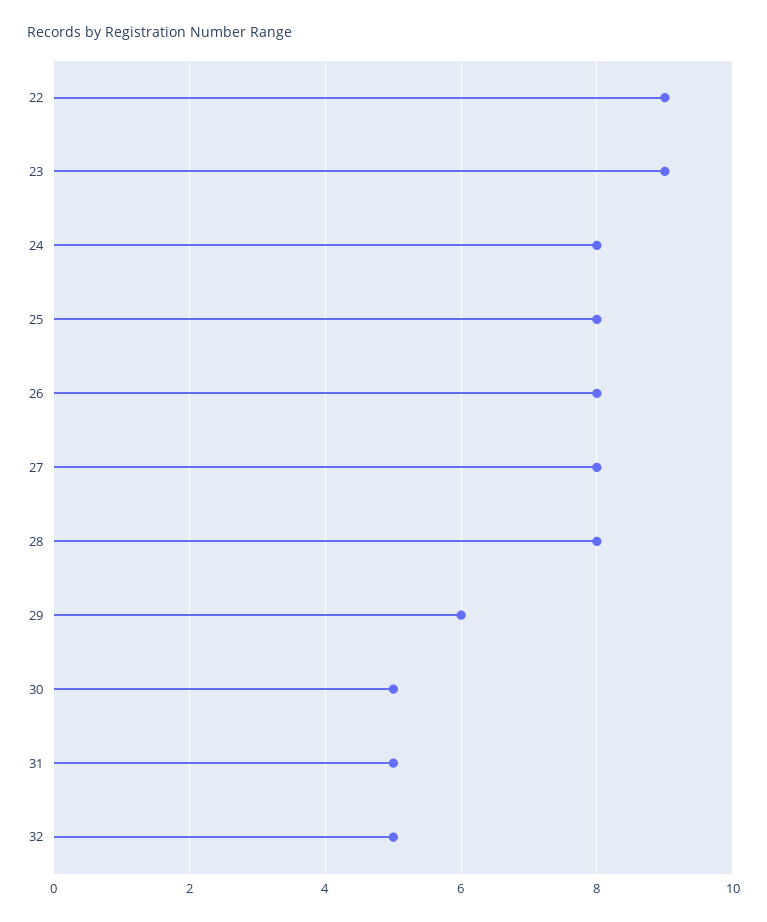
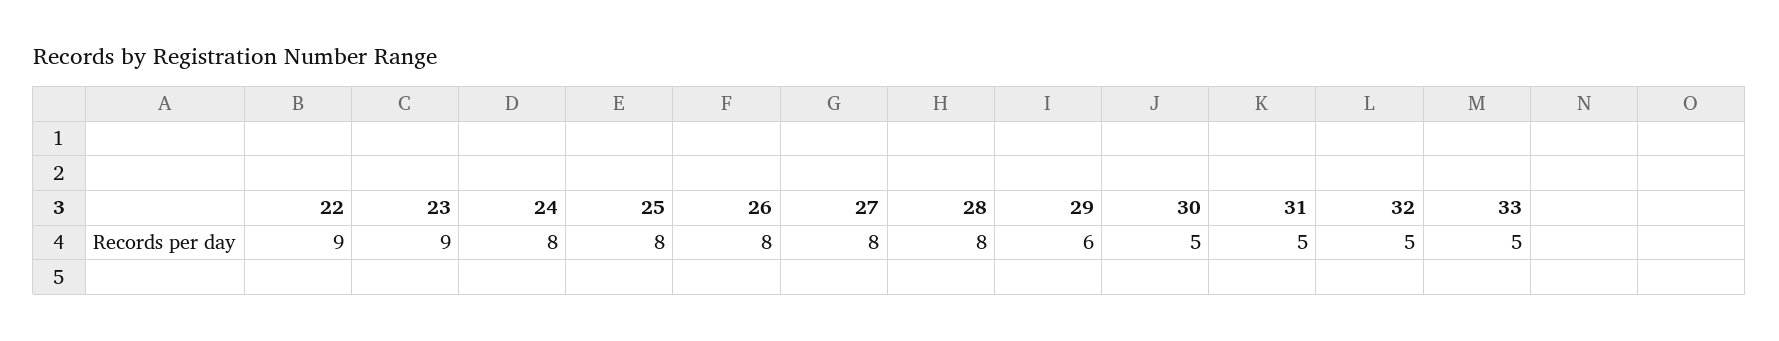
33: none -> 5

